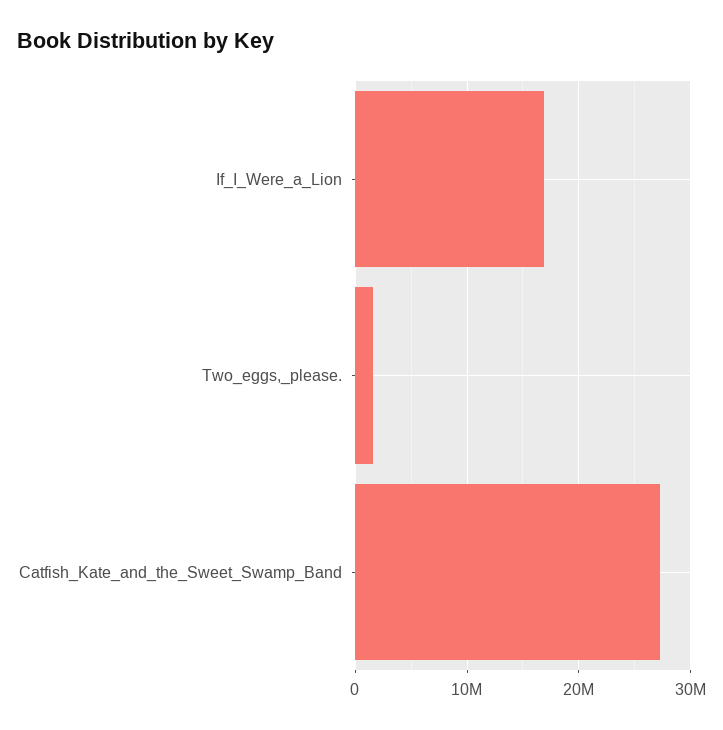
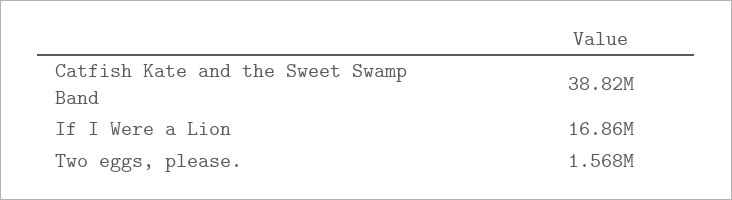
Catfish_Kate_and_the_Sweet_Swamp_Band: 27000000 -> 38820000

